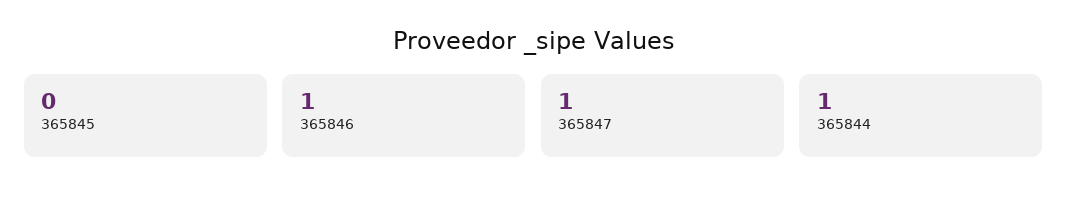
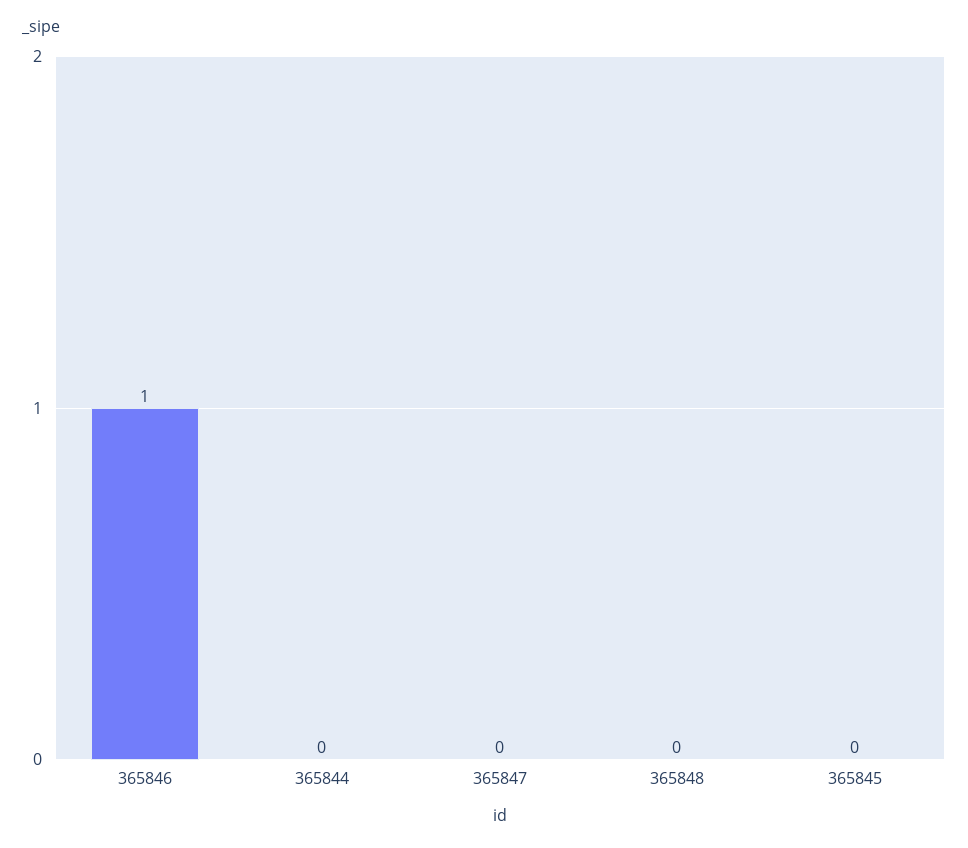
365847: 1 -> 0
365844: 1 -> 0
365848: none -> 0

